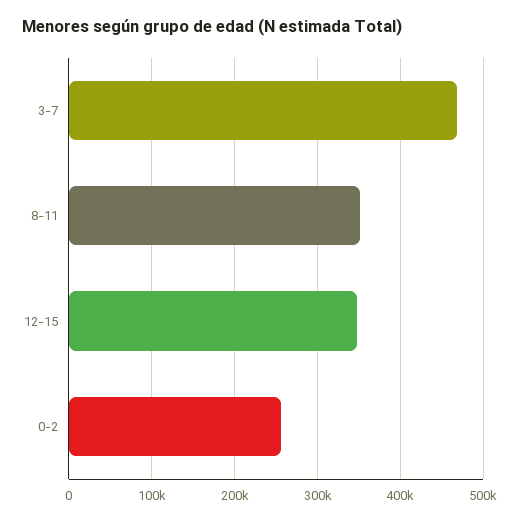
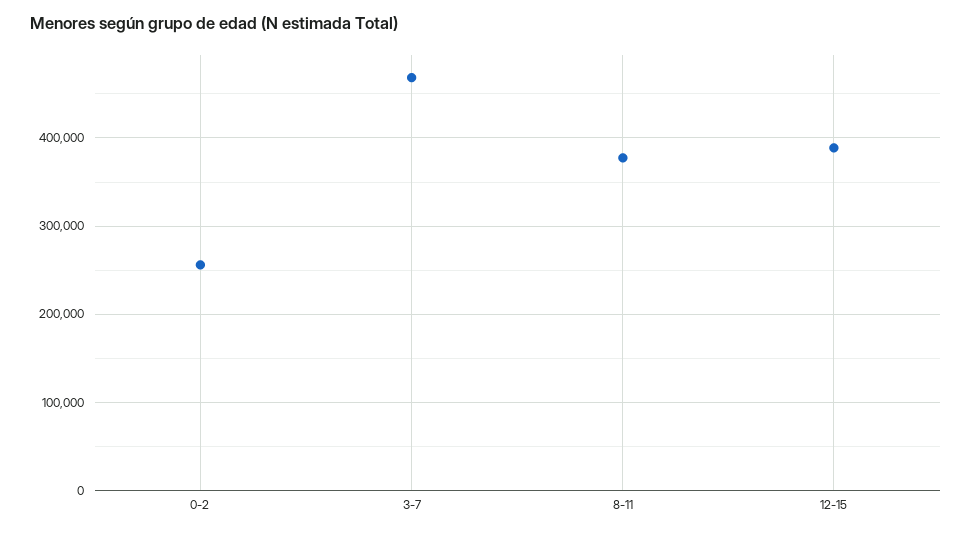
8-11: 350000 -> 380000
12-15: 350000 -> 390000

